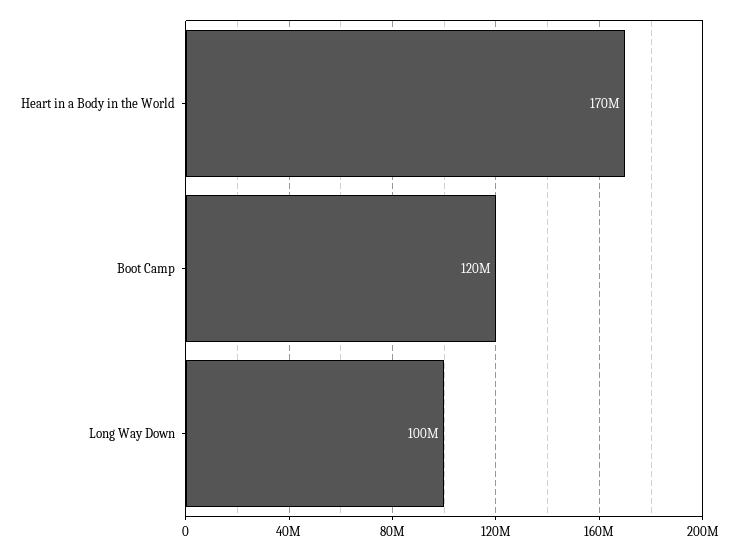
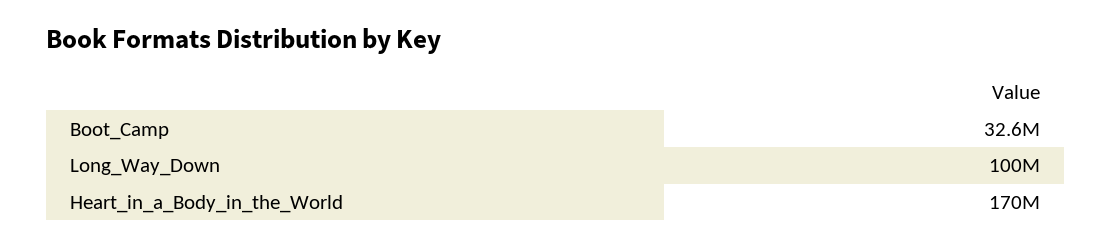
Boot Camp: 120000000 -> 32600000

